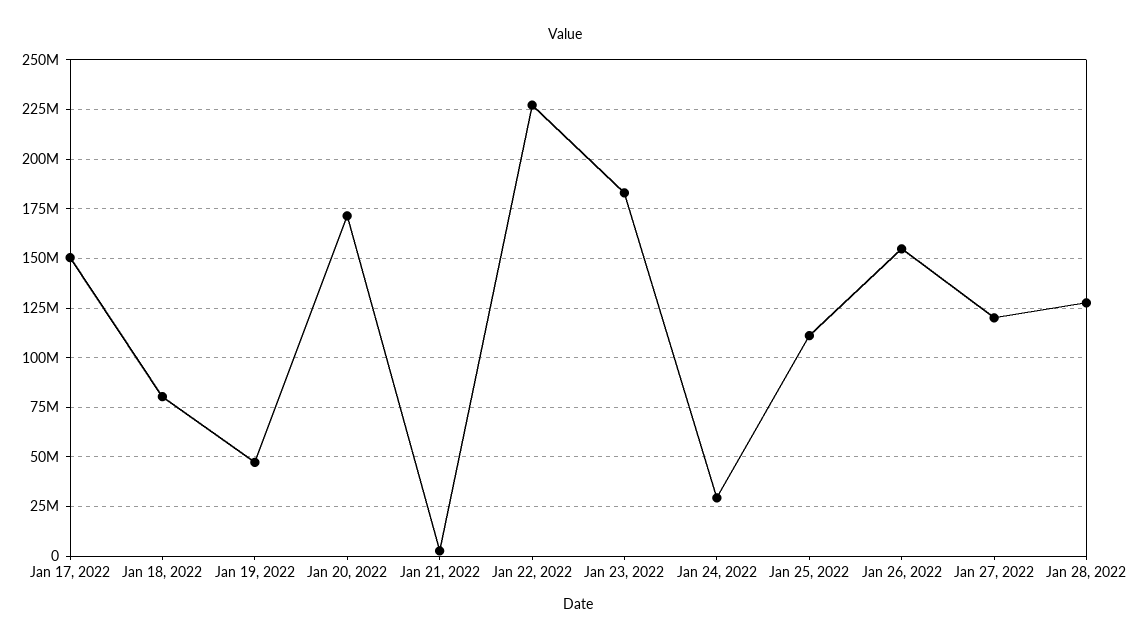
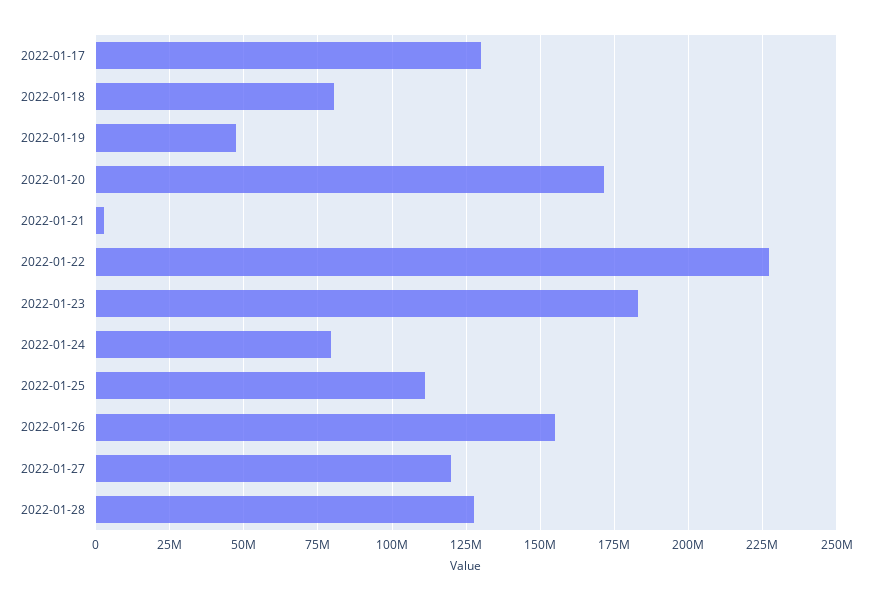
Jan 17, 2022: 150000000 -> 130000000
Jan 24, 2022: 30000000 -> 80000000

